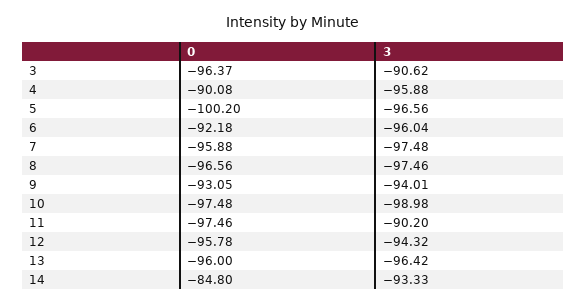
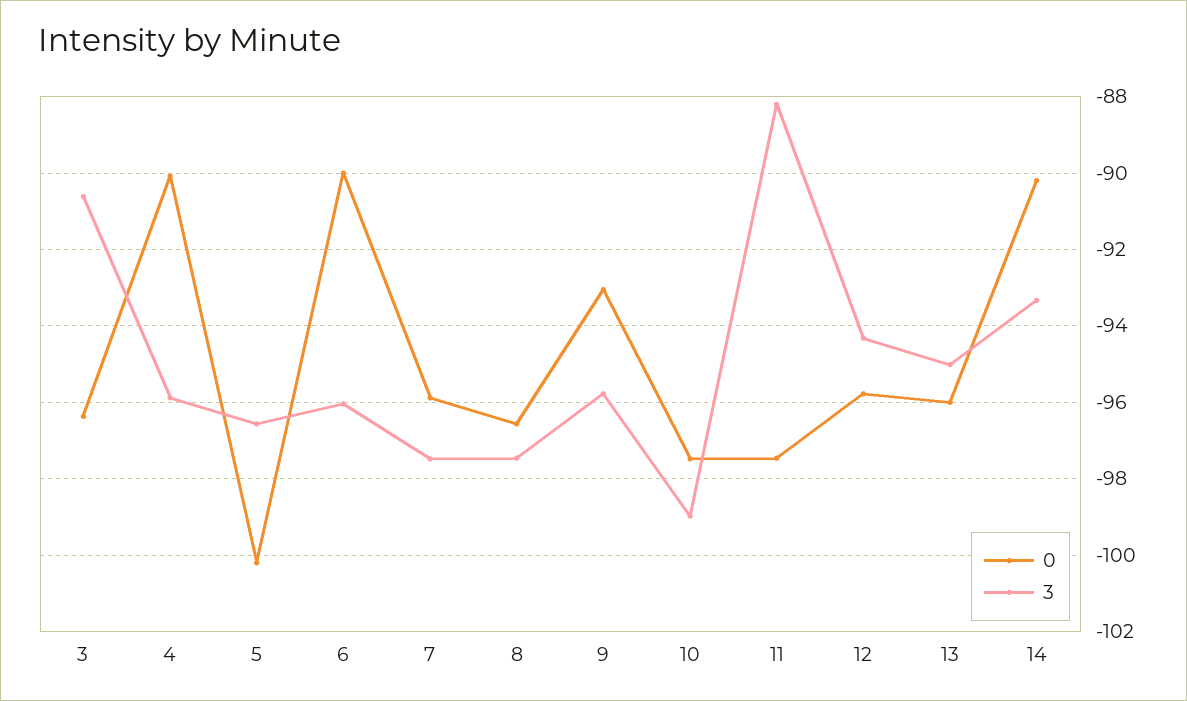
0, 6: -92.18 -> -90
3, 9: -94.01 -> -95.8
3, 11: -90.2 -> -88.2
3, 13: -96.42 -> -95
0, 14: -84.8 -> -90.2

